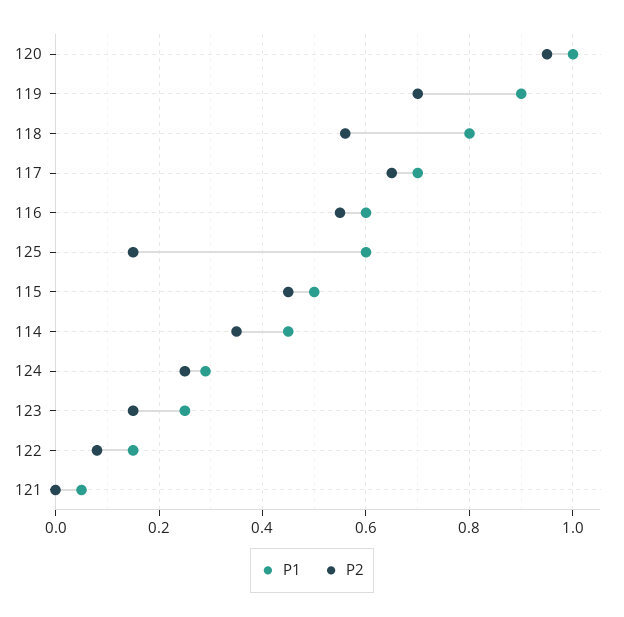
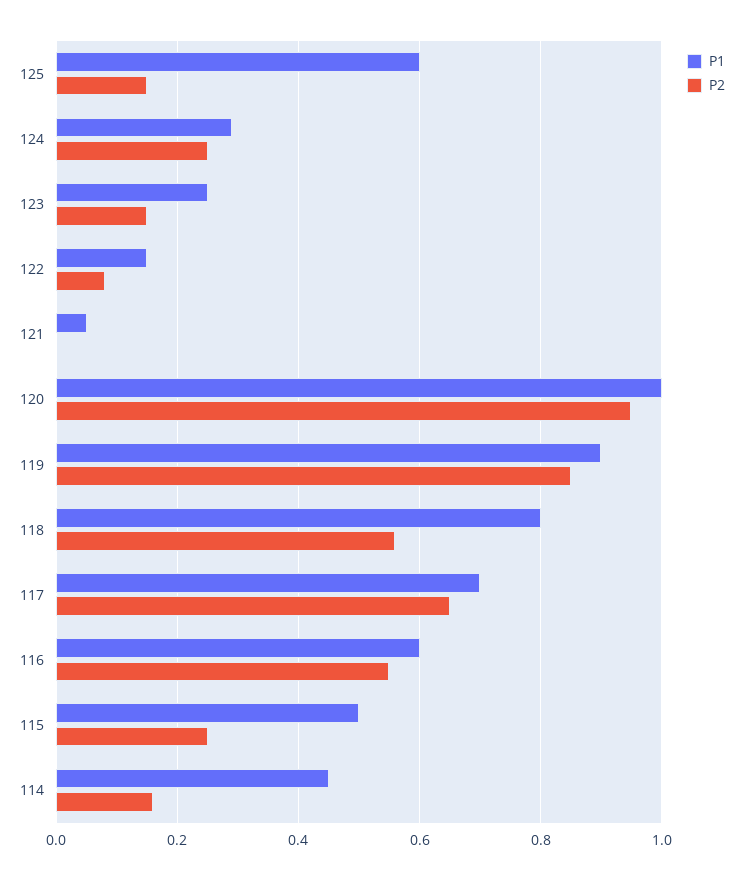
P2, 119: 0.7 -> 0.85
P2, 115: 0.45 -> 0.25
P2, 114: 0.35 -> 0.15

